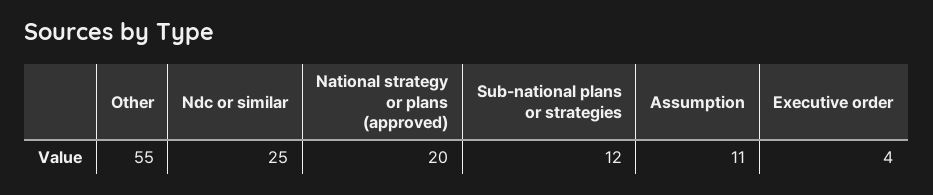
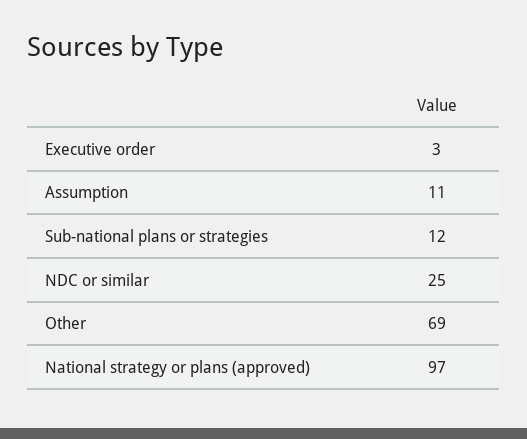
Other: 55 -> 69
National strategy or plans (approved): 20 -> 97
Executive order: 4 -> 3

